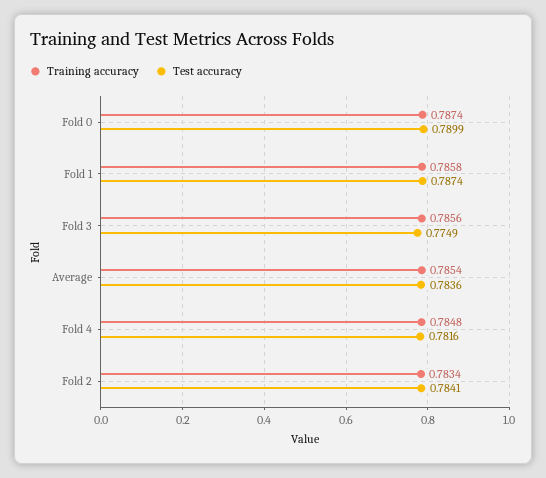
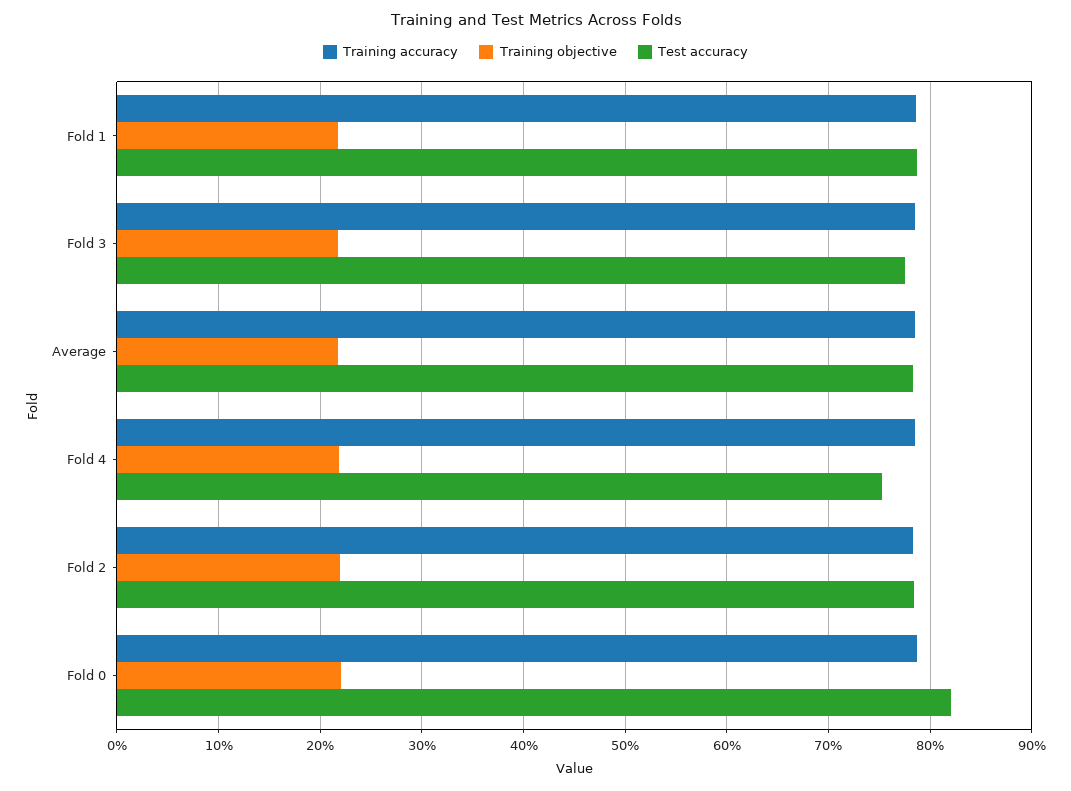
Test accuracy, Fold 0: 0.7899 -> 0.82
Test accuracy, Fold 4: 0.7816 -> 0.75
Training objective, Fold 1: none -> 0.22
Training objective, Fold 3: none -> 0.22
Training objective, Average: none -> 0.22
Training objective, Fold 4: none -> 0.22
Training objective, Fold 2: none -> 0.22
Training objective, Fold 0: none -> 0.22

